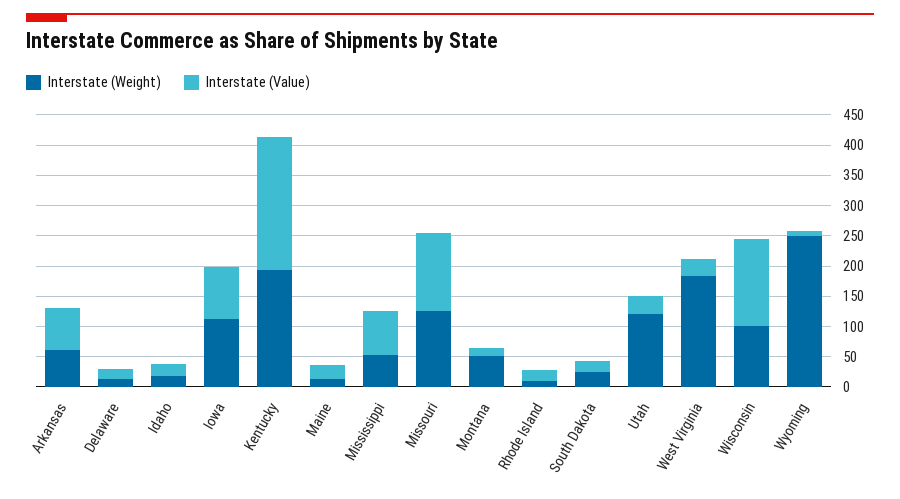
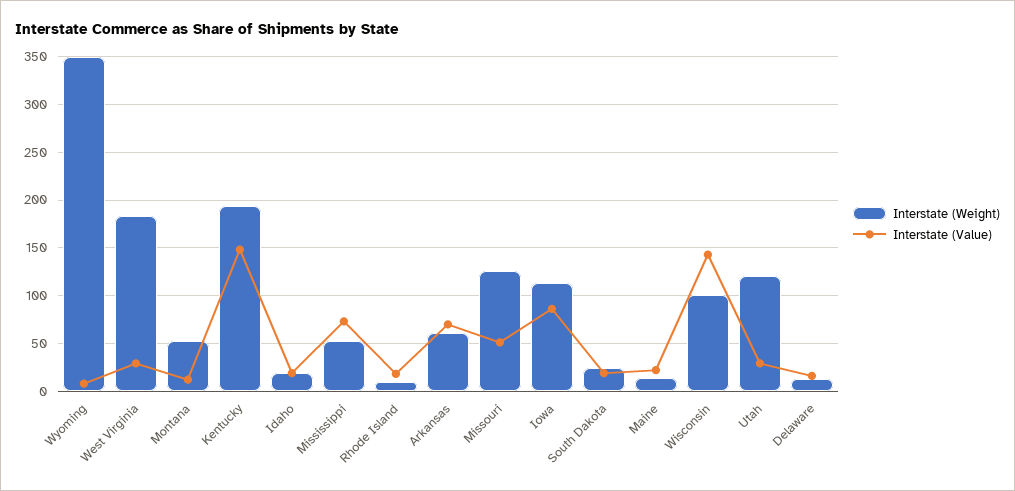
Interstate (Value), Kentucky: 225 -> 150
Interstate (Value), Missouri: 125 -> 50
Interstate (Weight), Wyoming: 250 -> 350

